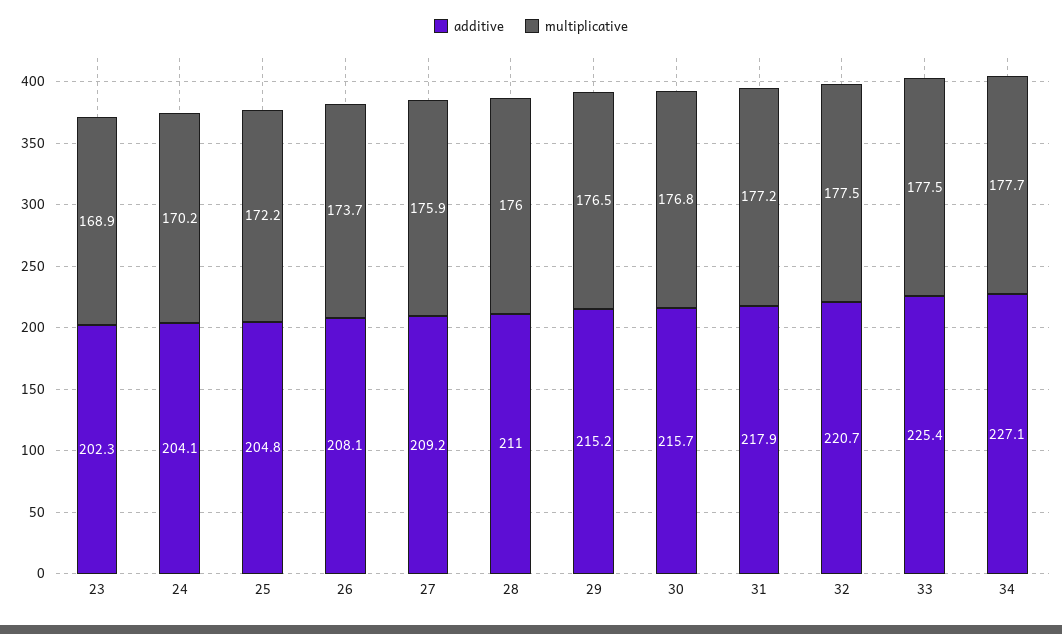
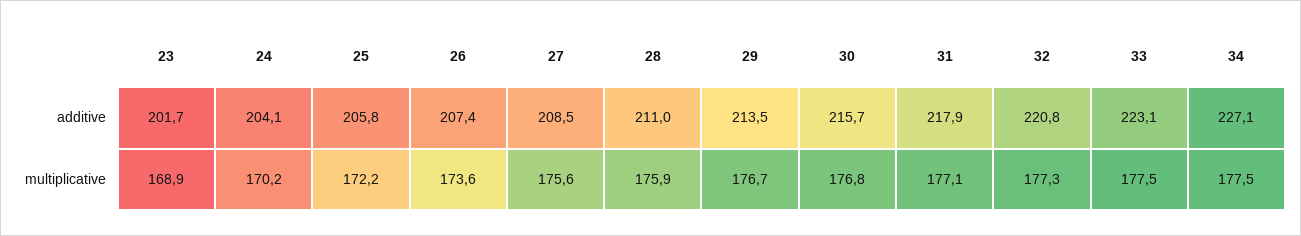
additive, 23: 202.3 -> 201.7
additive, 25: 204.8 -> 205.8
additive, 26: 208.1 -> 207.4
multiplicative, 26: 173.7 -> 173.6
additive, 27: 209.2 -> 208.5
multiplicative, 27: 175.9 -> 175.6
multiplicative, 28: 176 -> 175.9
additive, 29: 215.2 -> 213.5
multiplicative, 29: 176.5 -> 176.7
multiplicative, 31: 177.2 -> 177.1
additive, 32: 220.7 -> 220.8
multiplicative, 32: 177.5 -> 177.3
additive, 33: 225.4 -> 223.1
multiplicative, 34: 177.7 -> 177.5

